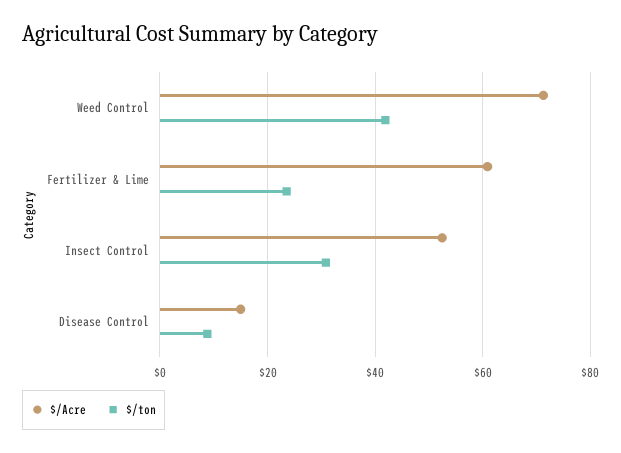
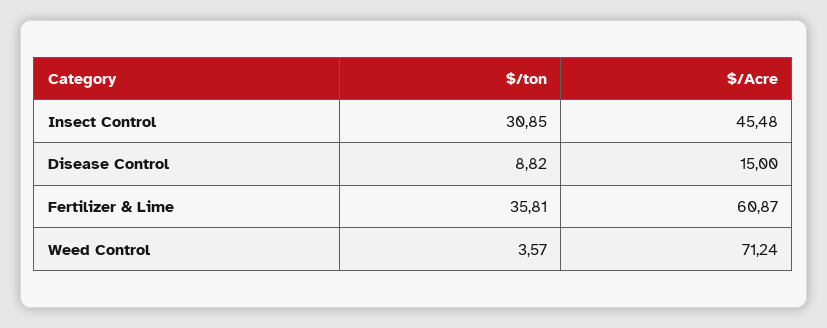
$/ton, Weed Control: 42 -> 3.57
$/ton, Fertilizer & Lime: 24 -> 35.81
$/Acre, Insect Control: 52 -> 45.48

